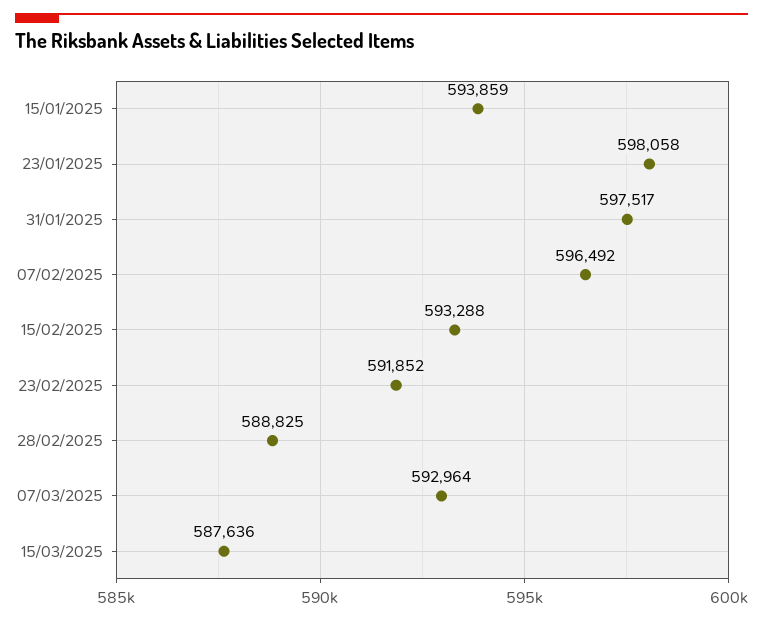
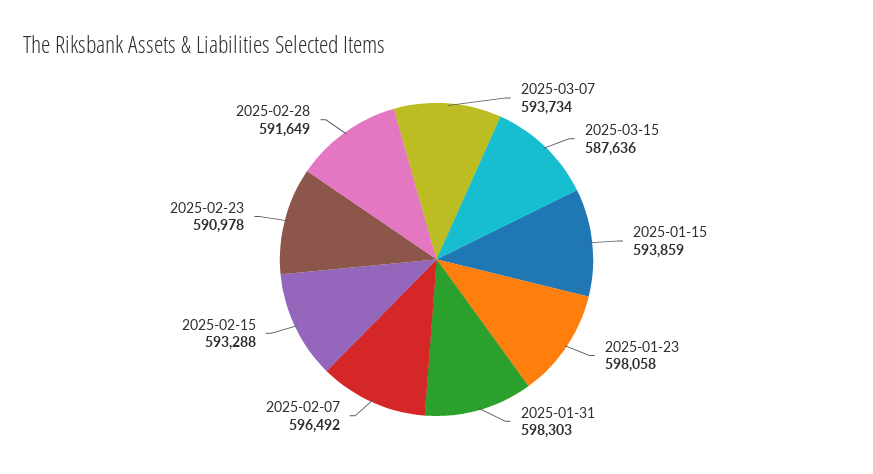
31/01/2025: 597517 -> 598303
23/02/2025: 591852 -> 590978
28/02/2025: 588825 -> 591649
07/03/2025: 592964 -> 593734

